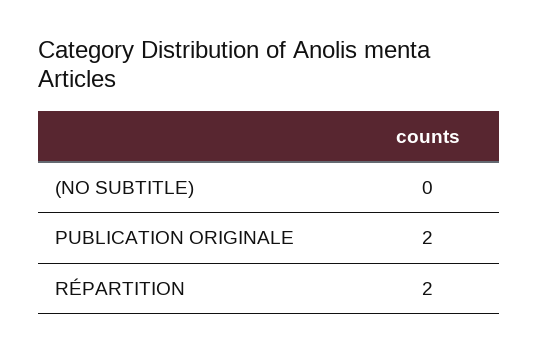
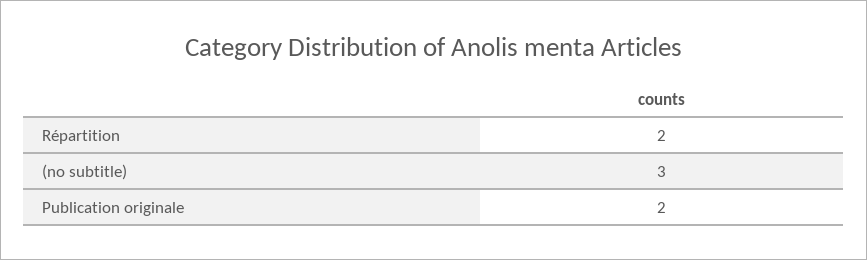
(NO SUBTITLE): 0 -> 3

